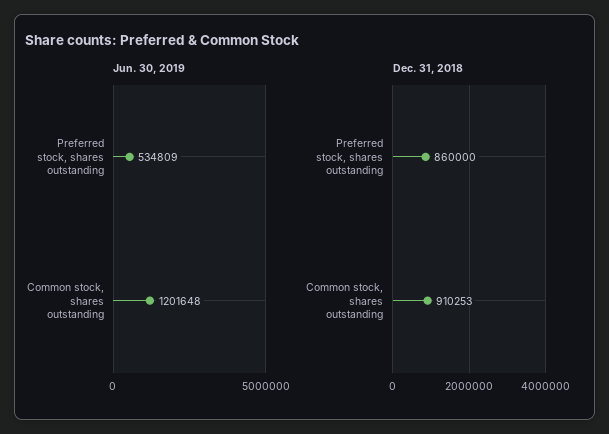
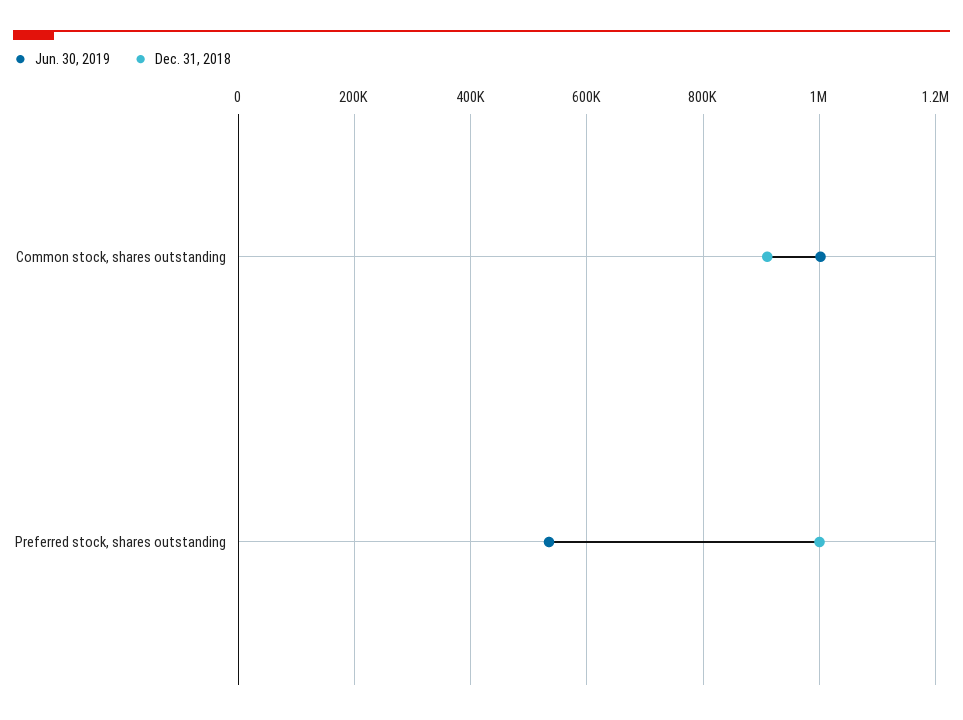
Jun. 30, 2019, Common stock, shares outstanding: 1201648 -> 1000000
Dec. 31, 2018, Preferred stock, shares outstanding: 860000 -> 1000000

